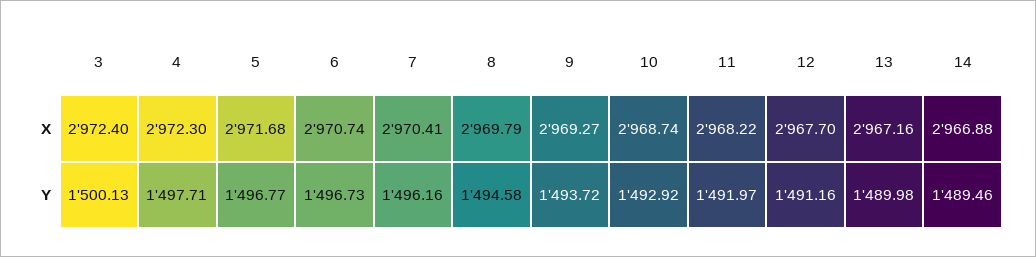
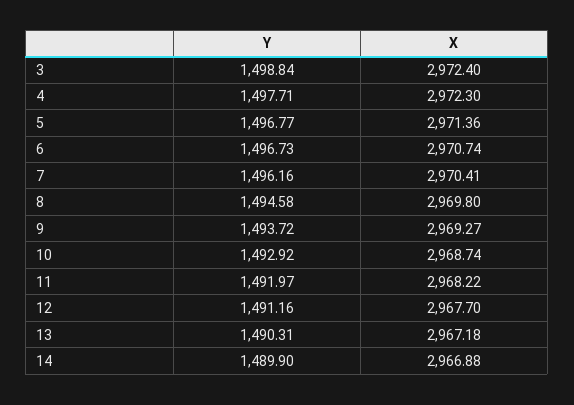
5, X: 2971.68 -> 2971.36
8, X: 2969.79 -> 2969.8
13, X: 2967.16 -> 2967.18
3, Y: 1500.13 -> 1498.84
13, Y: 1489.98 -> 1490.31
14, Y: 1489.46 -> 1489.9

